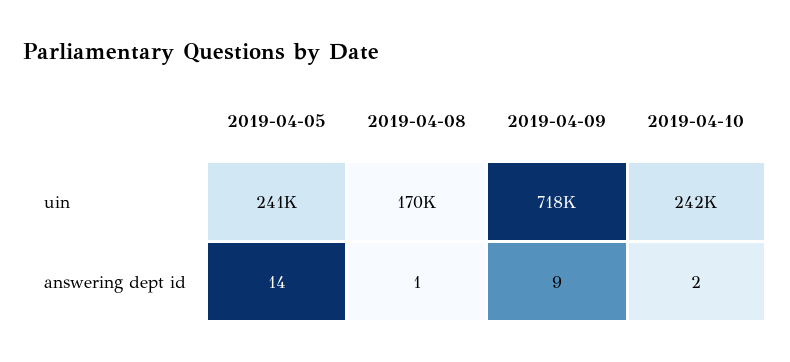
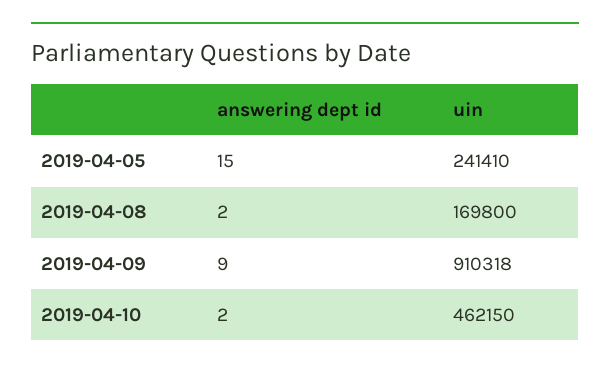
2019-04-09, uin: 718000 -> 910318
2019-04-10, uin: 242000 -> 462150
2019-04-05, answering dept id: 14 -> 15
2019-04-08, answering dept id: 1 -> 2

